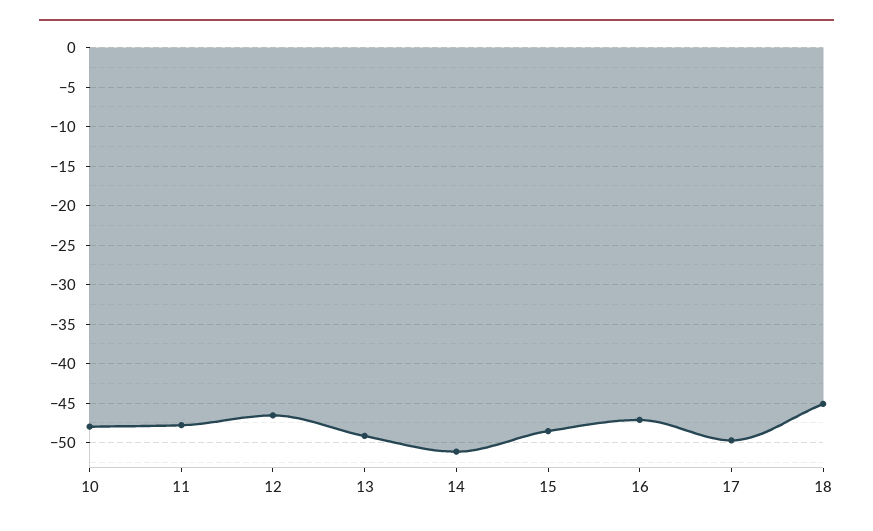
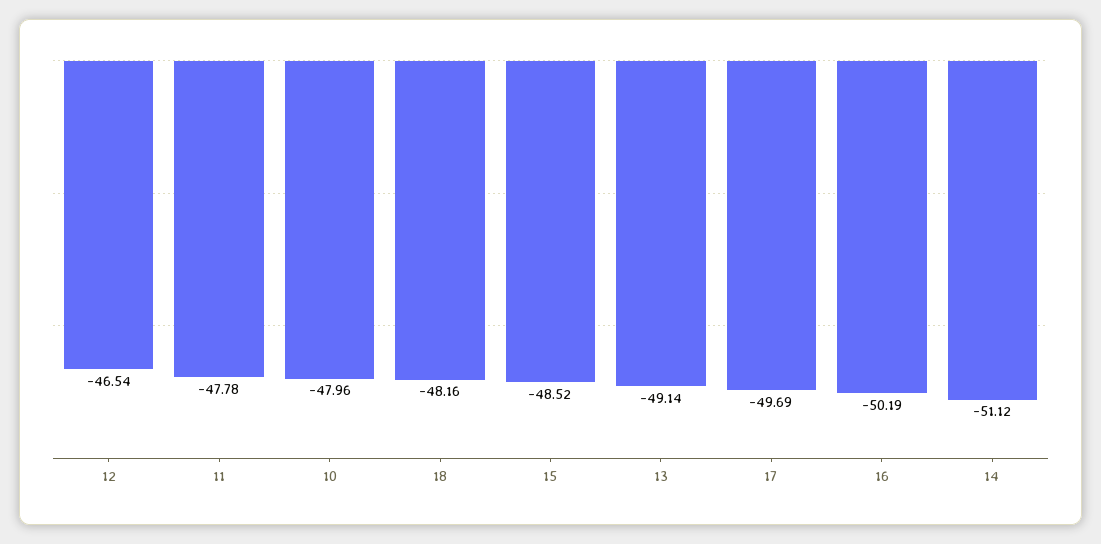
16: -47 -> -50.19
18: -45 -> -48.16

